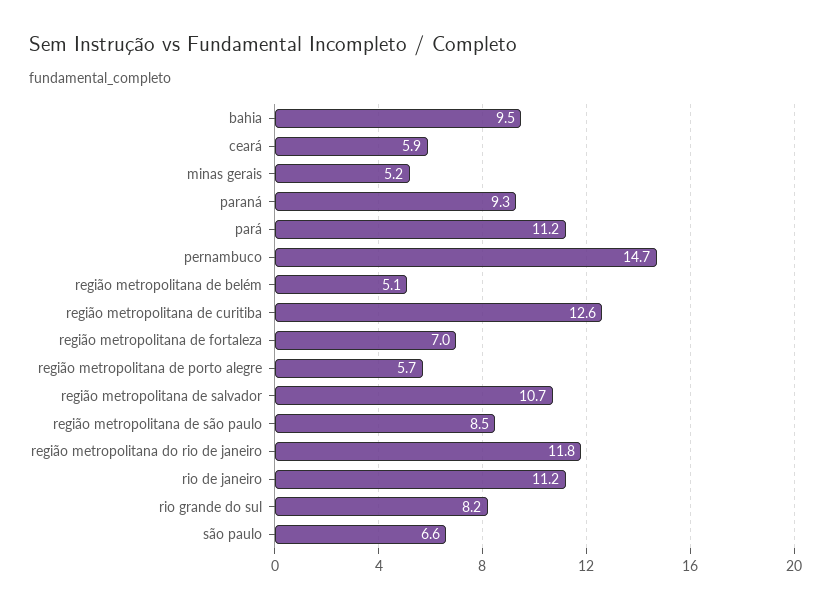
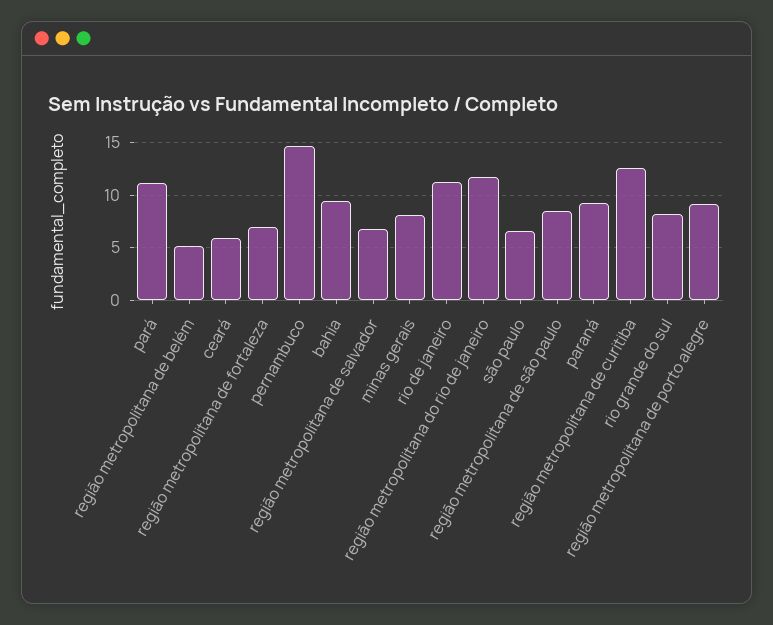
minas gerais: 5.2 -> 8
região metropolitana de porto alegre: 5.7 -> 9
região metropolitana de salvador: 10.7 -> 7

